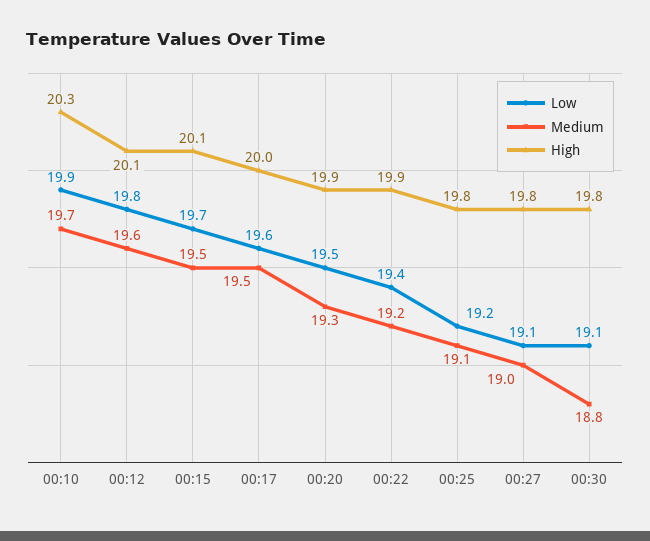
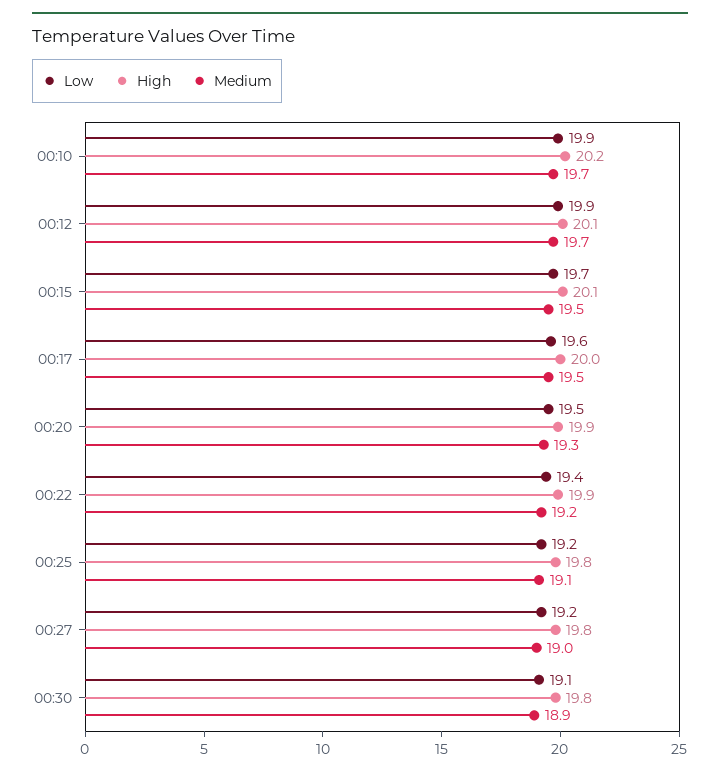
High, 00:10: 20.3 -> 20.2
Low, 00:12: 19.8 -> 19.9
Medium, 00:12: 19.6 -> 19.7
Low, 00:27: 19.1 -> 19.2
Medium, 00:30: 18.8 -> 18.9

